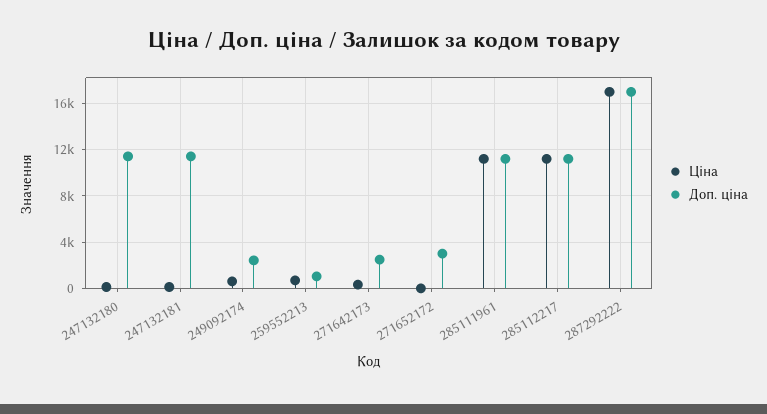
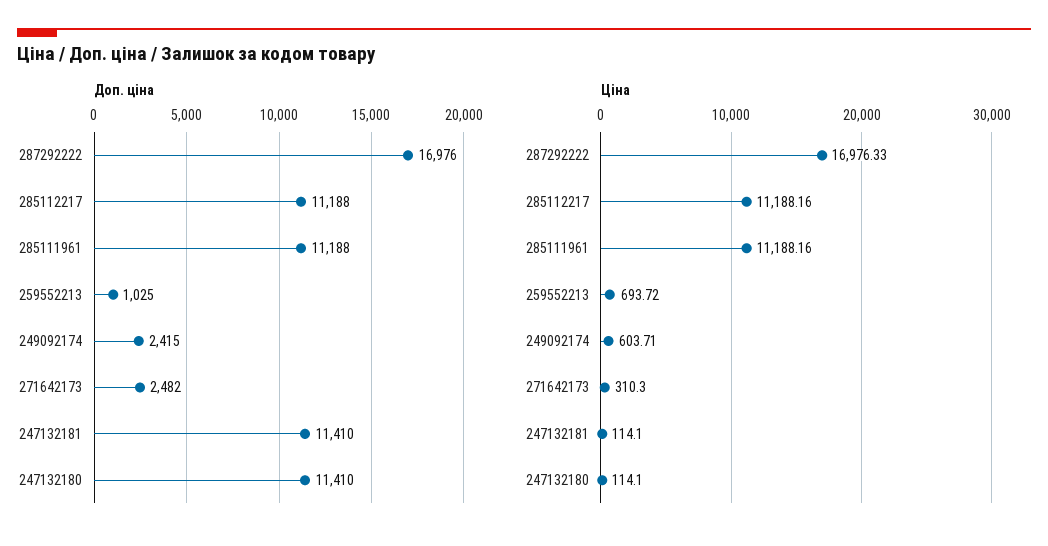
Ціна, 271652172: 0 -> none
Доп. ціна, 271652172: 3000 -> none

